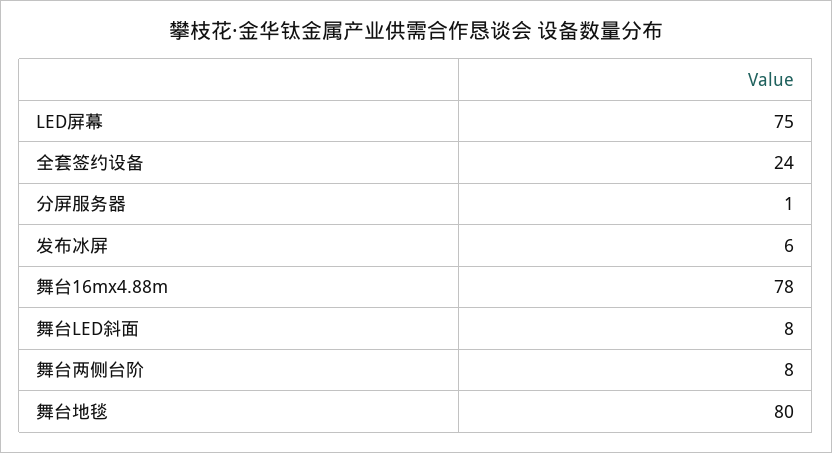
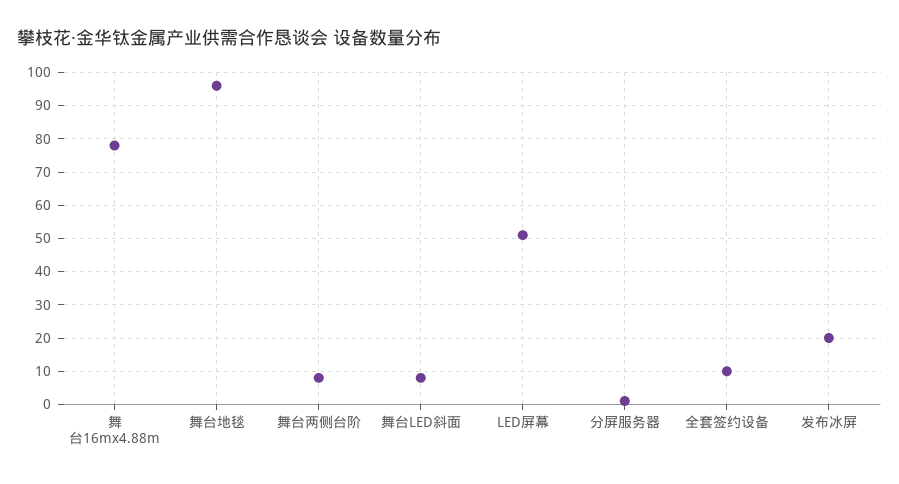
LED屏幕: 75 -> 50
全套签约设备: 24 -> 10
发布冰屏: 6 -> 20
舞台地毯: 80 -> 95

